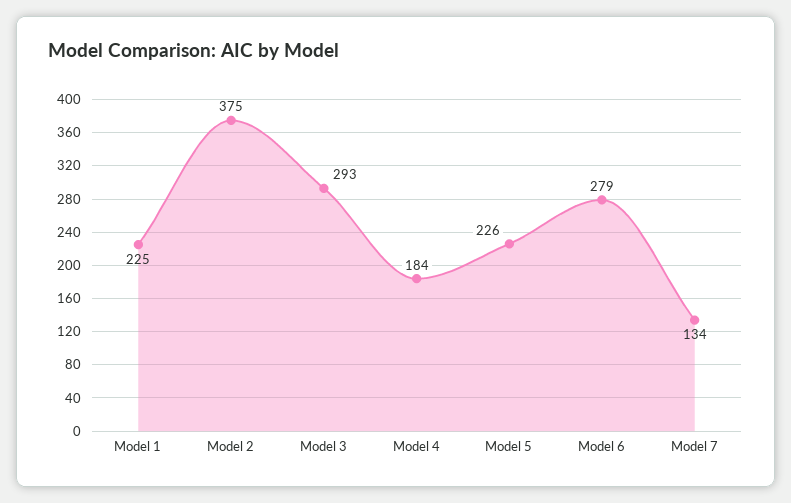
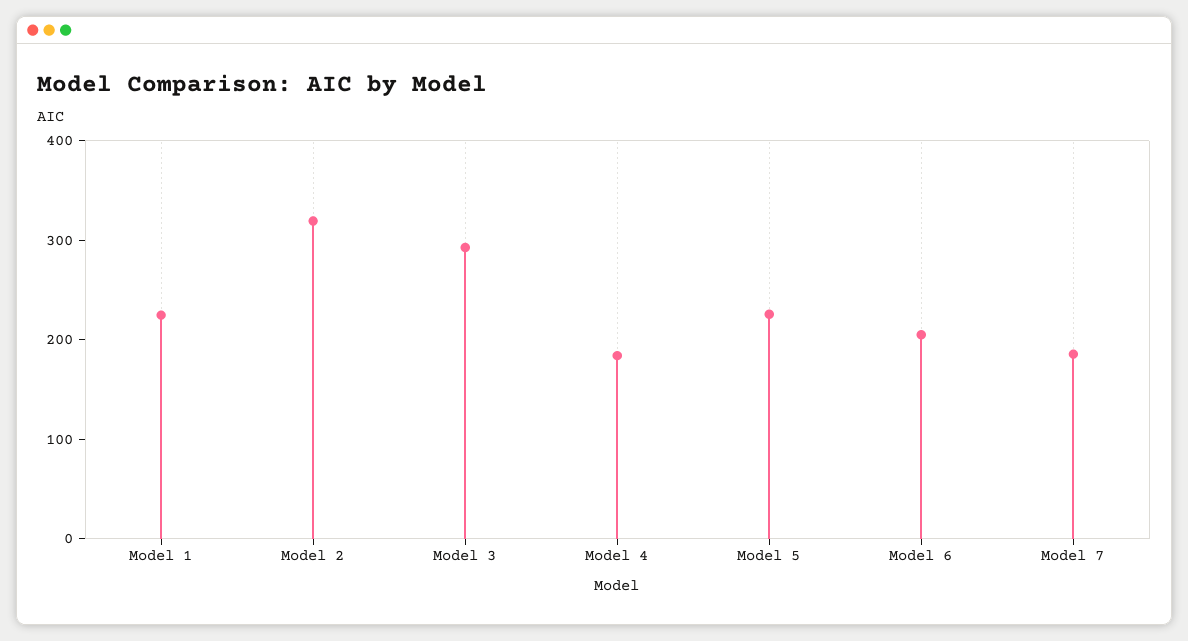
Model 2: 375 -> 320
Model 6: 279 -> 200
Model 7: 134 -> 180

